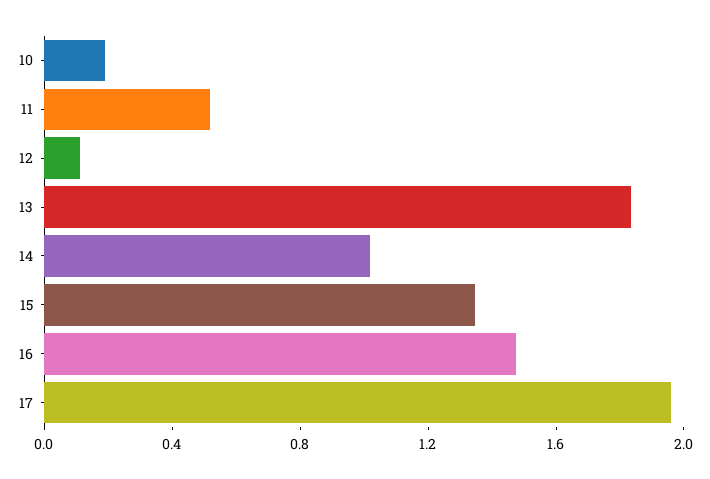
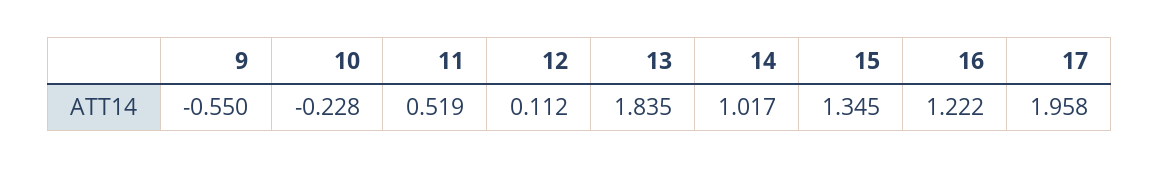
10: 0.2 -> -0.228
16: 1.5 -> 1.222
9: none -> -0.55

